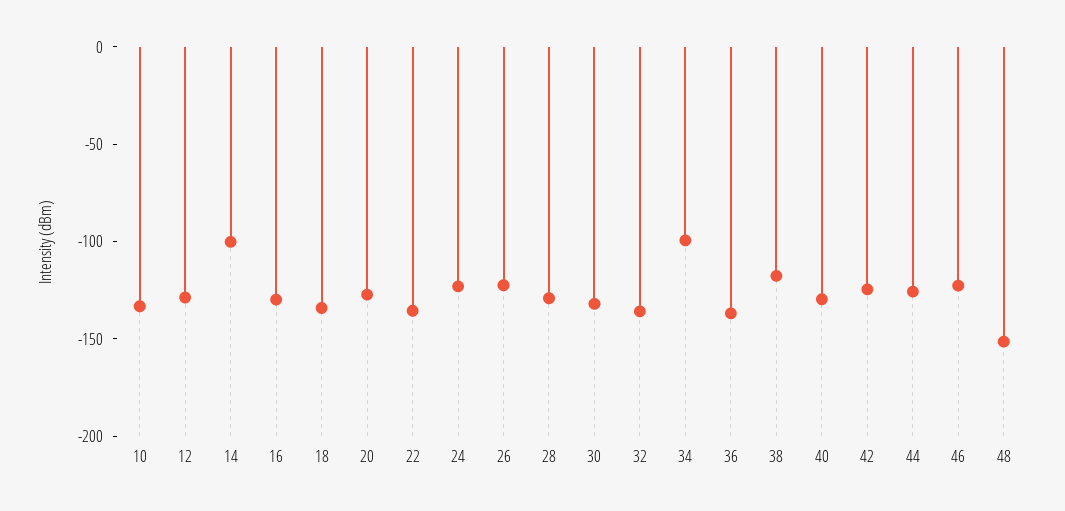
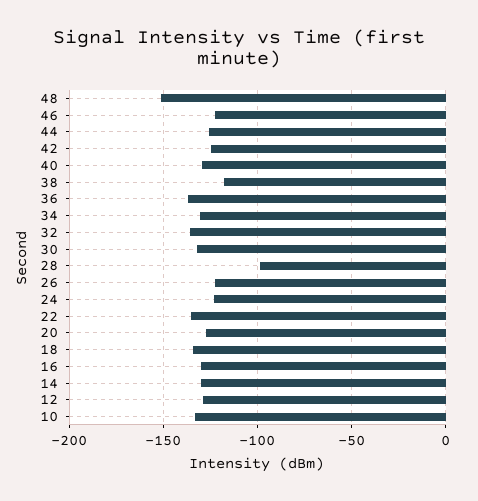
14: -100 -> -130
28: -130 -> -100
34: -100 -> -130

